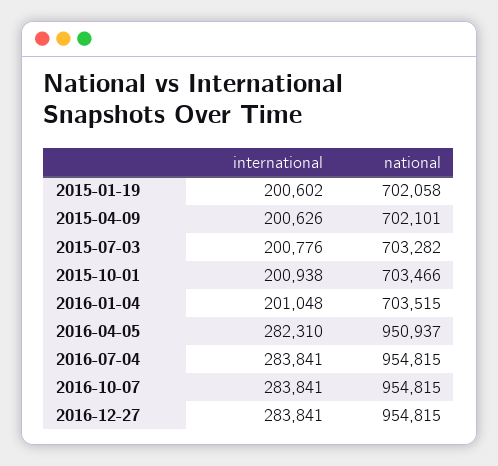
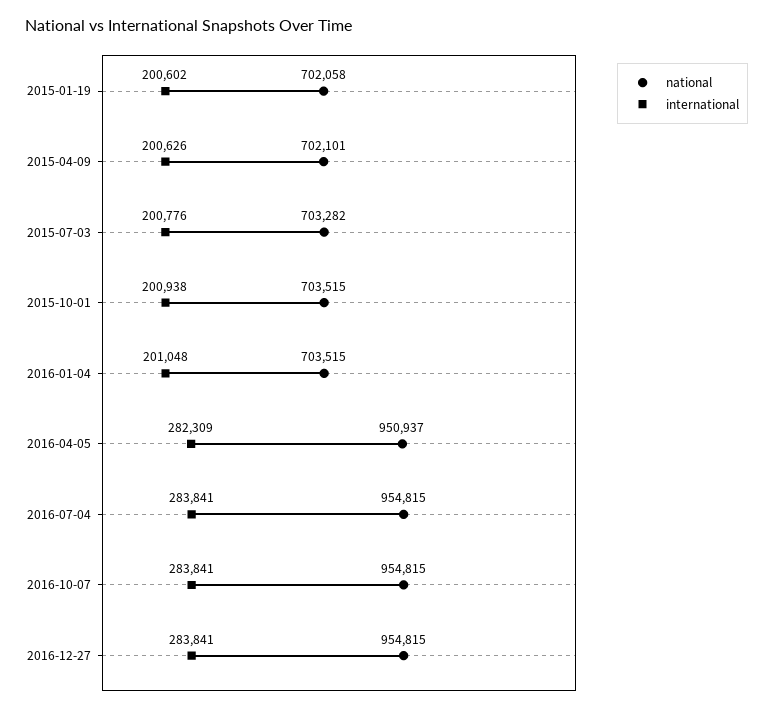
national, 2015-10-01: 703466 -> 703515
international, 2016-04-05: 282310 -> 282309

